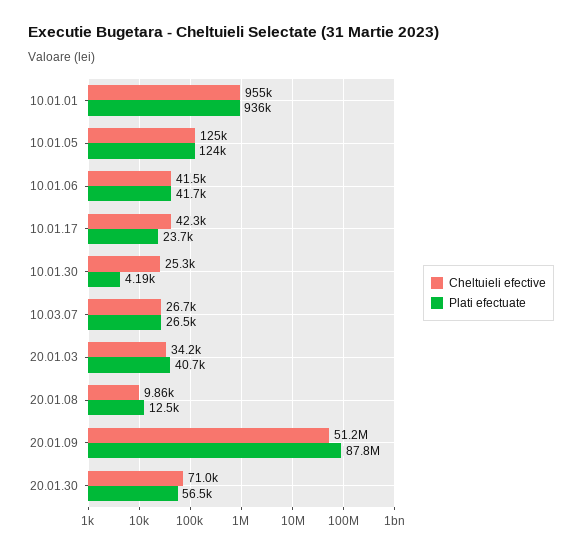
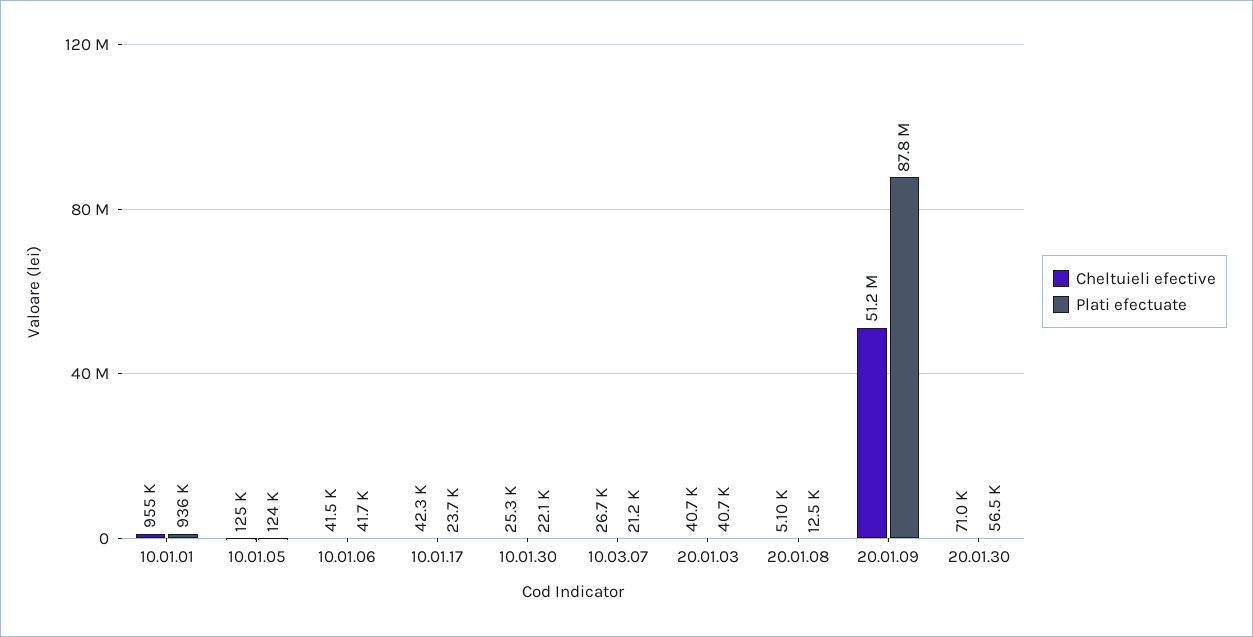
Plati efectuate, 10.01.30: 4190 -> 22100
Plati efectuate, 10.03.07: 26500 -> 21200
Cheltuieli efective, 20.01.03: 34200 -> 40700
Cheltuieli efective, 20.01.08: 9860 -> 5100

